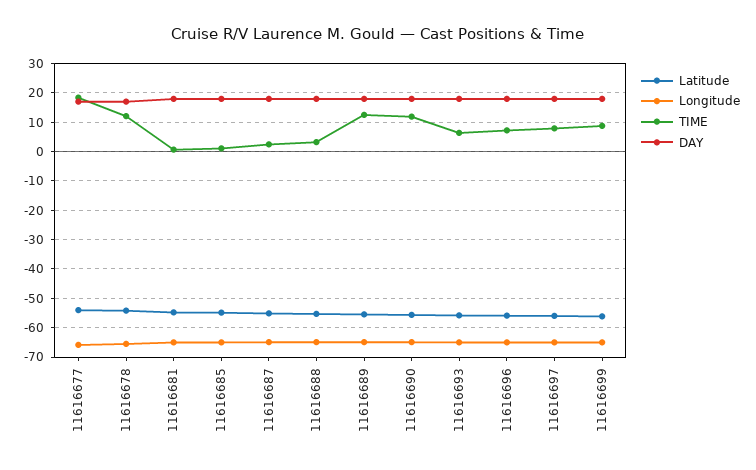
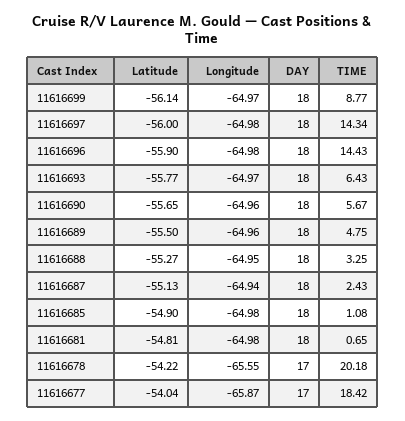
TIME, 11616678: 12.5 -> 20.18
TIME, 11616689: 12.5 -> 4.75
TIME, 11616690: 12.5 -> 5.67
TIME, 11616696: 7.5 -> 14.43
TIME, 11616697: 7.5 -> 14.34

